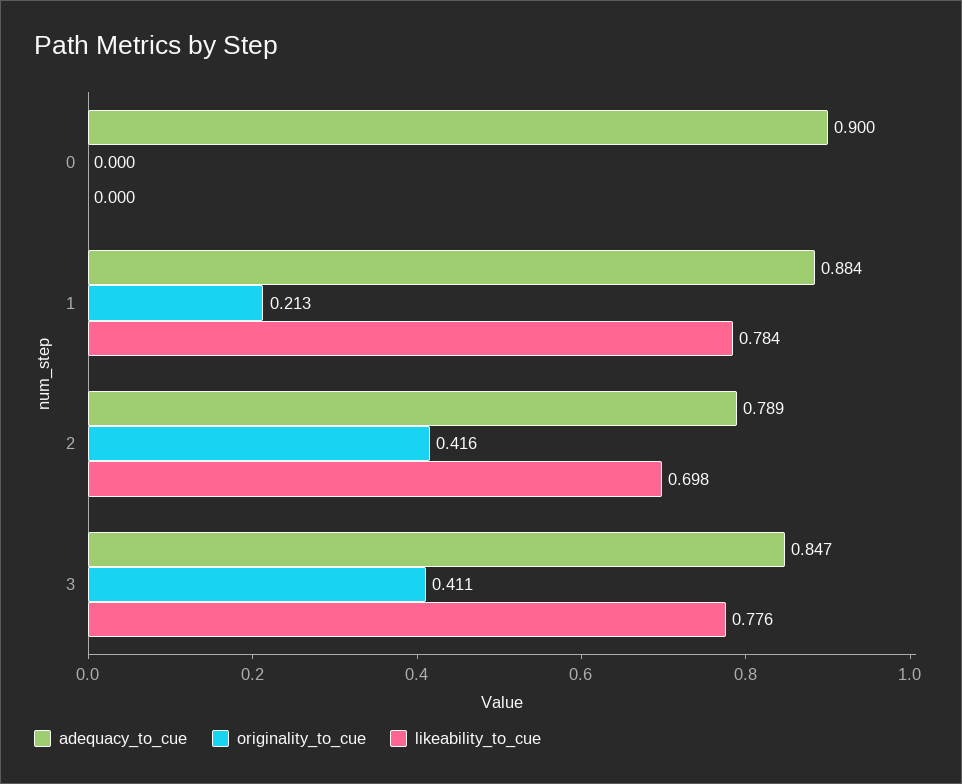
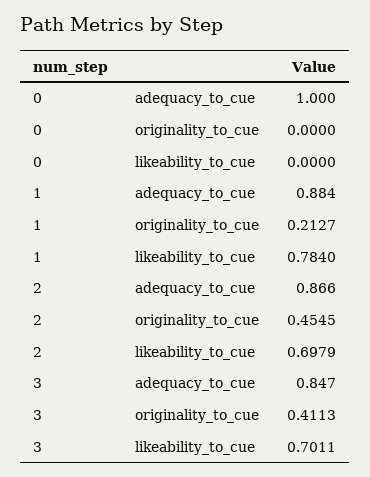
adequacy_to_cue, 0: 0.9 -> 1
adequacy_to_cue, 2: 0.789 -> 0.866
originality_to_cue, 2: 0.416 -> 0.4545
likeability_to_cue, 3: 0.776 -> 0.7011

